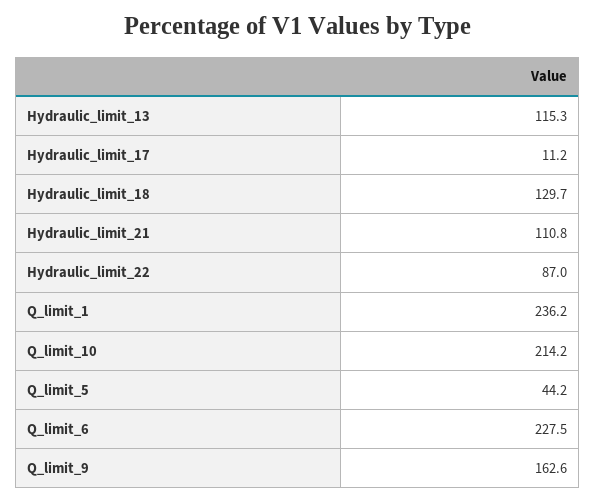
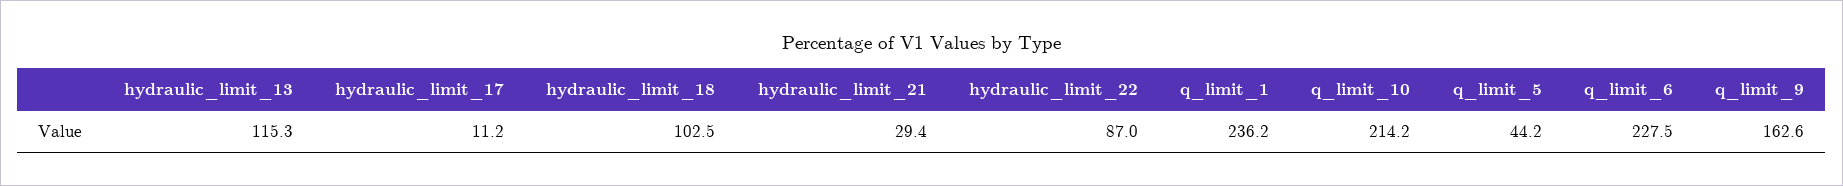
Hydraulic_limit_18: 129.7 -> 102.5
Hydraulic_limit_21: 110.8 -> 29.4

